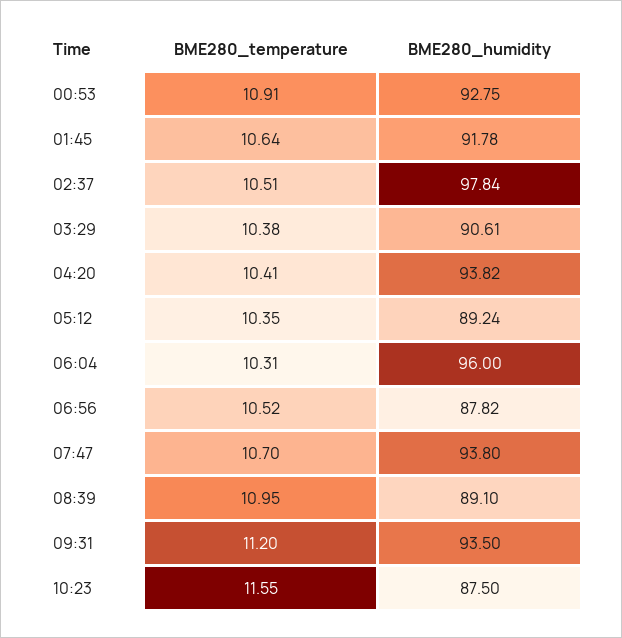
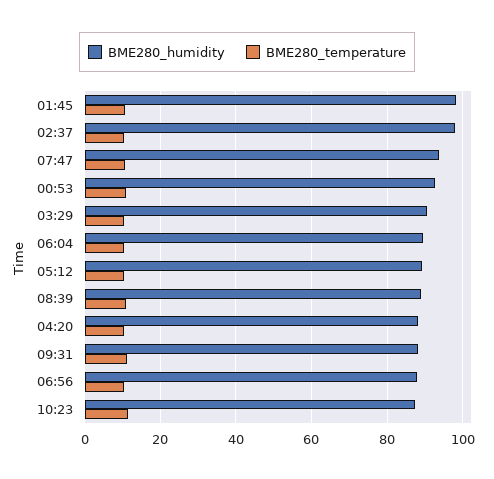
BME280_humidity, 01:45: 91.78 -> 98
BME280_humidity, 04:20: 93.82 -> 88
BME280_humidity, 06:04: 96 -> 90
BME280_humidity, 09:31: 93.5 -> 88

